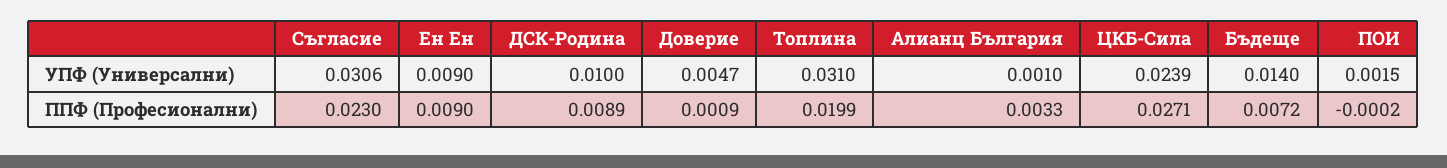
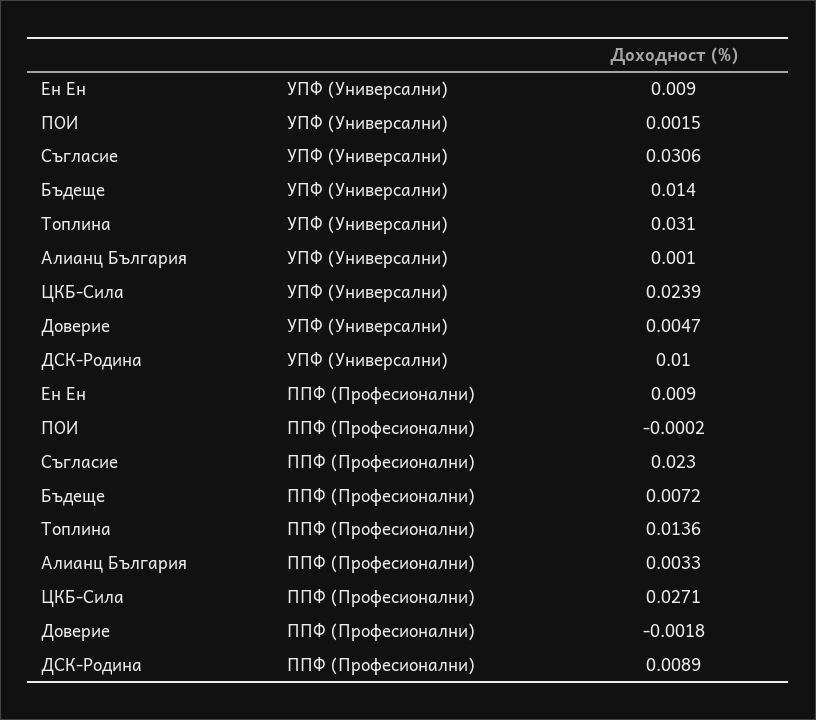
Доверие, ППФ (Професионални): 0.0009 -> -0.0018
Топлина, ППФ (Професионални): 0.0199 -> 0.0136

